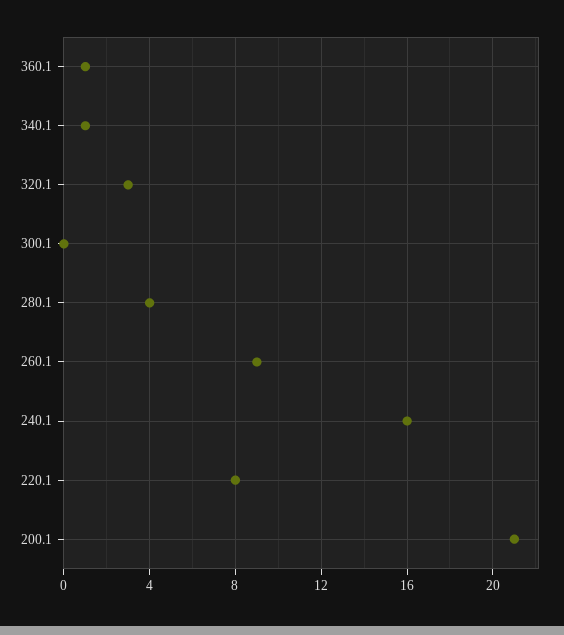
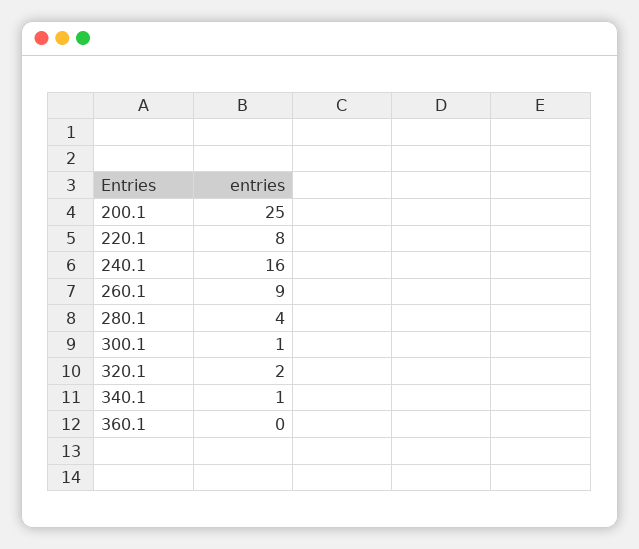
360.1: 1 -> 0
320.1: 3 -> 2
300.1: 0 -> 1
200.1: 21 -> 25

